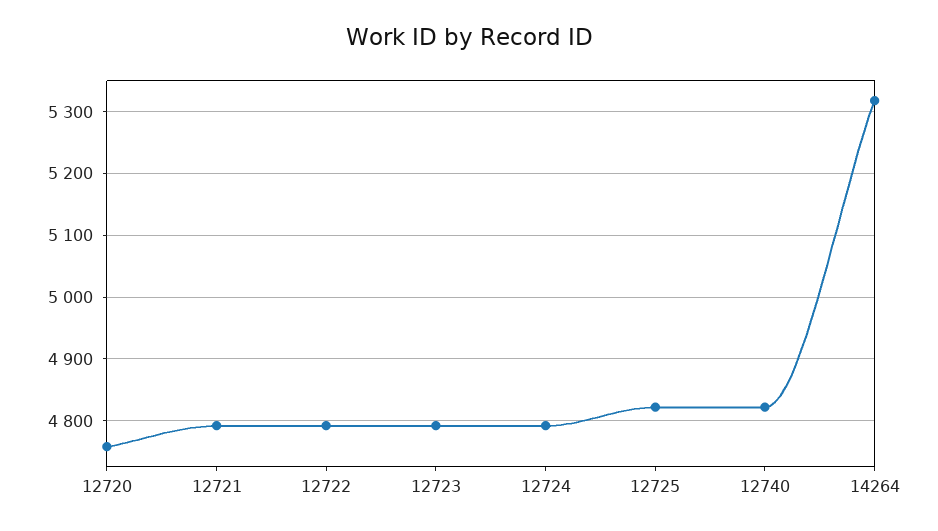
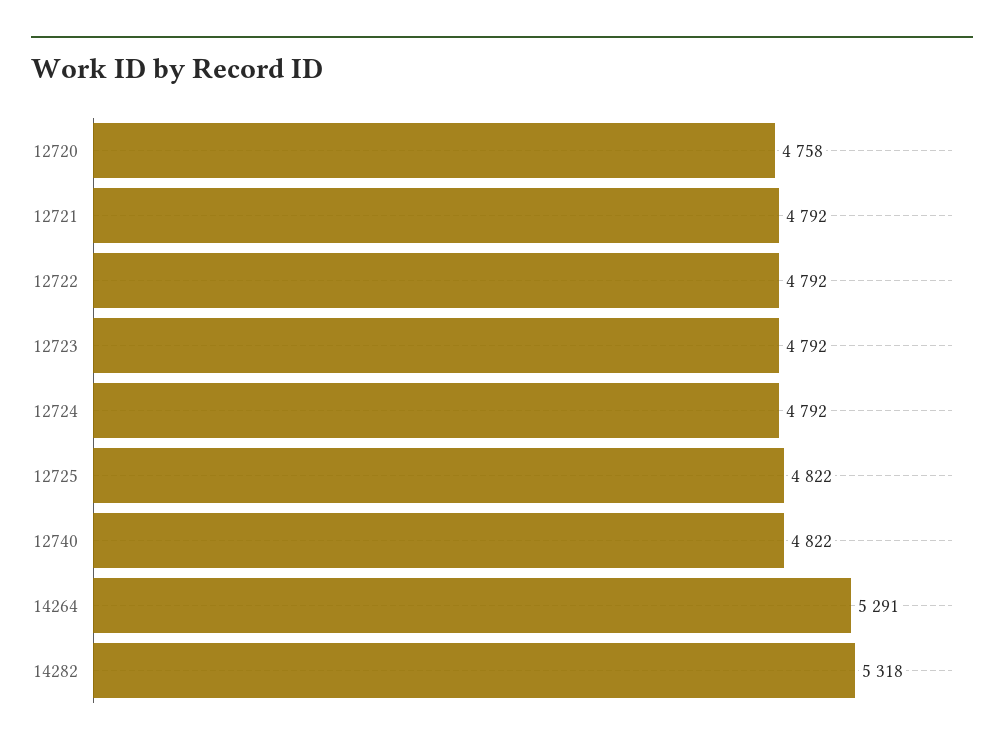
14264: 5320 -> 5291
14282: none -> 5318

